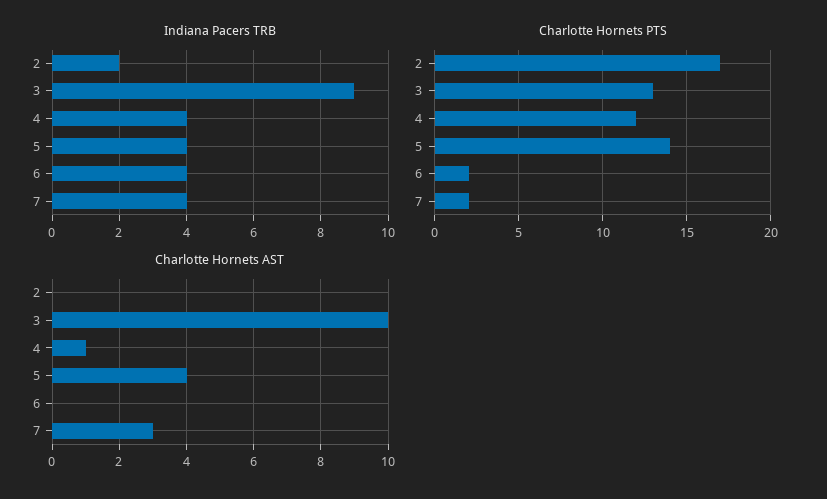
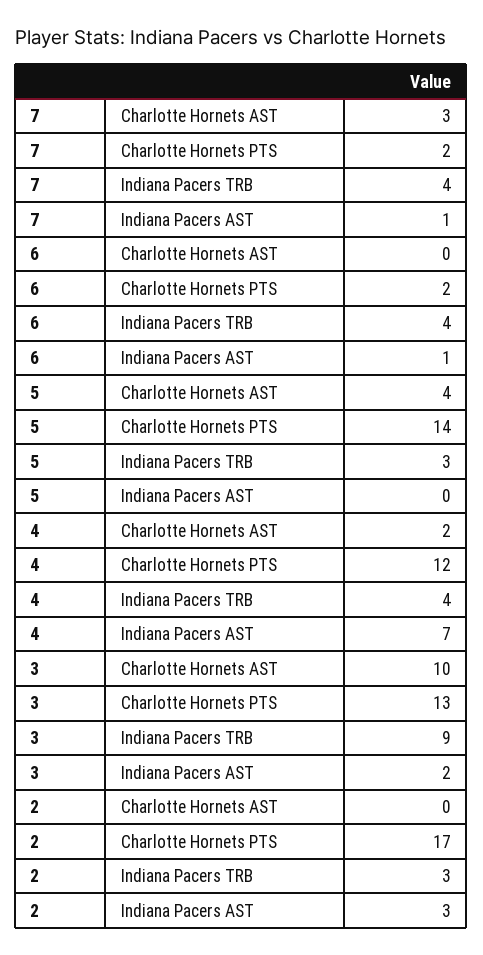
Indiana Pacers TRB, 2: 2 -> 3
Indiana Pacers TRB, 5: 4 -> 3
Charlotte Hornets AST, 4: 1 -> 2
Indiana Pacers AST, 7: none -> 1
Indiana Pacers AST, 6: none -> 1
Indiana Pacers AST, 5: none -> 0
Indiana Pacers AST, 4: none -> 7
Indiana Pacers AST, 3: none -> 2
Indiana Pacers AST, 2: none -> 3

